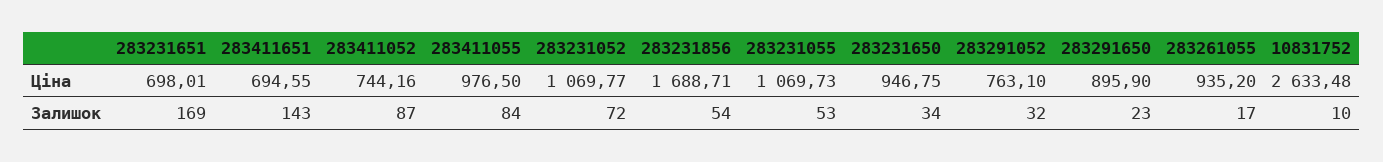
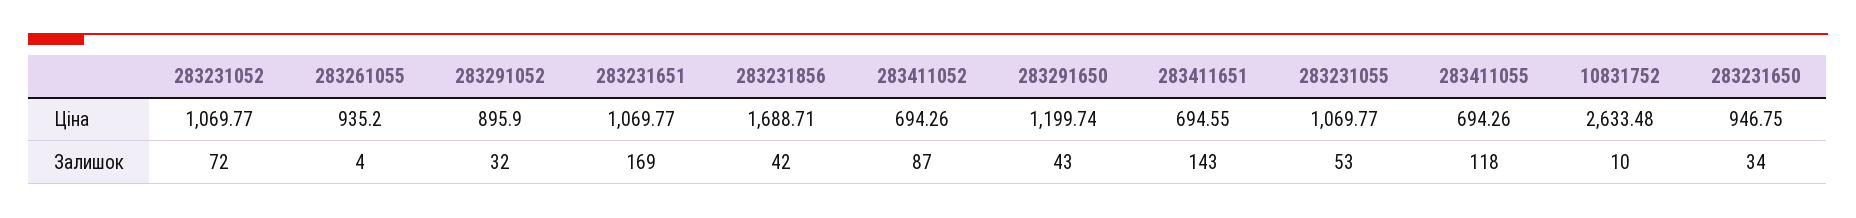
283231651, Ціна: 698.01 -> 1069.77
283411052, Ціна: 744.16 -> 694.26
283411055, Ціна: 976.5 -> 694.26
283231055, Ціна: 1069.73 -> 1069.77
283291052, Ціна: 763.1 -> 895.9
283291650, Ціна: 895.9 -> 1199.74
283411055, Залишок: 84 -> 118
283231856, Залишок: 54 -> 42
283291650, Залишок: 23 -> 43
283261055, Залишок: 17 -> 4

